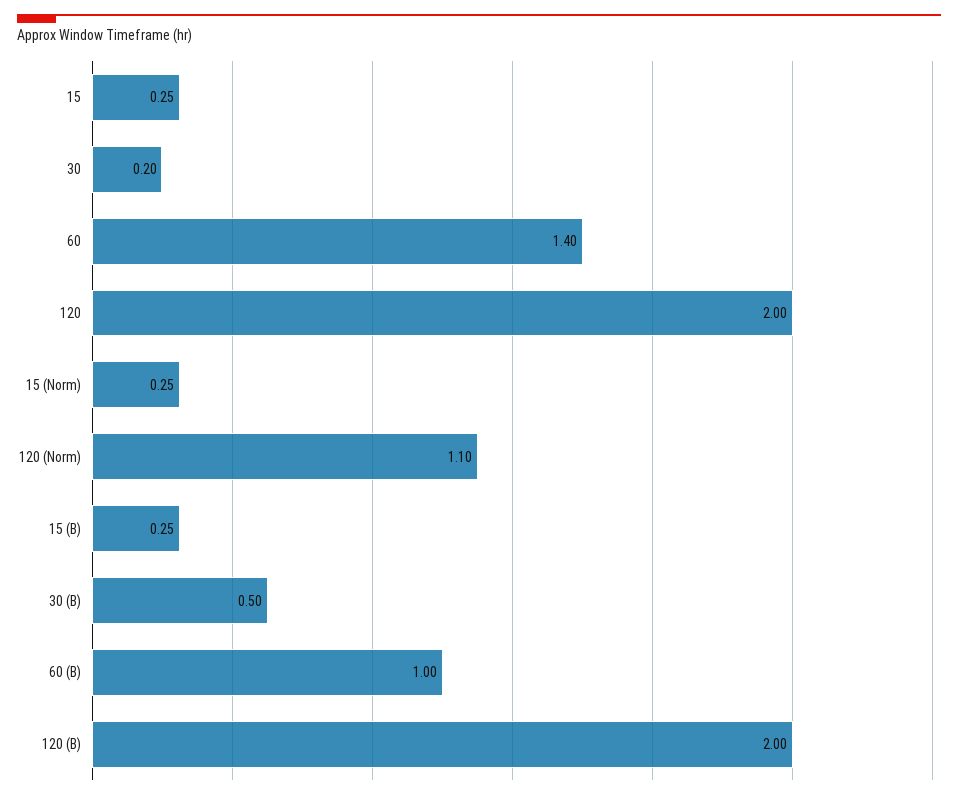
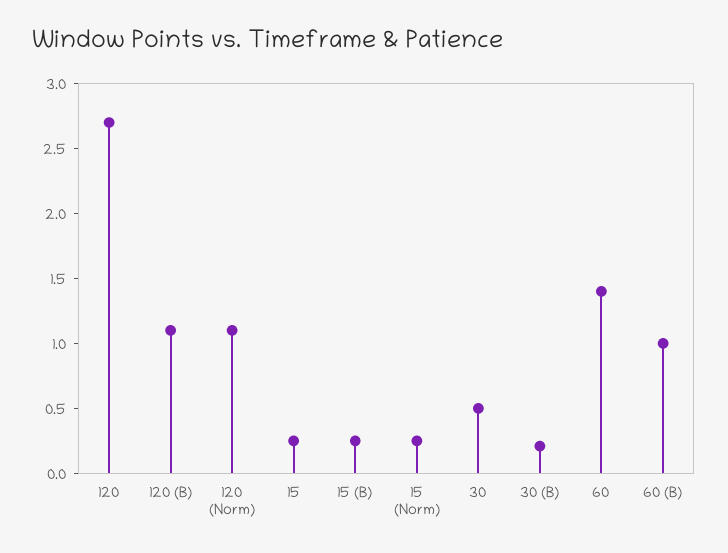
30: 0.2 -> 0.5
120: 2 -> 2.7
30 (B): 0.5 -> 0.2
120 (B): 2 -> 1.1

